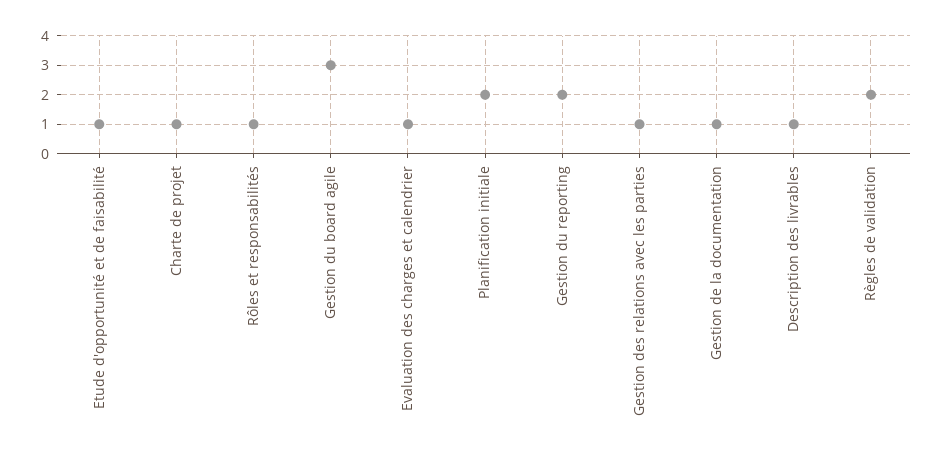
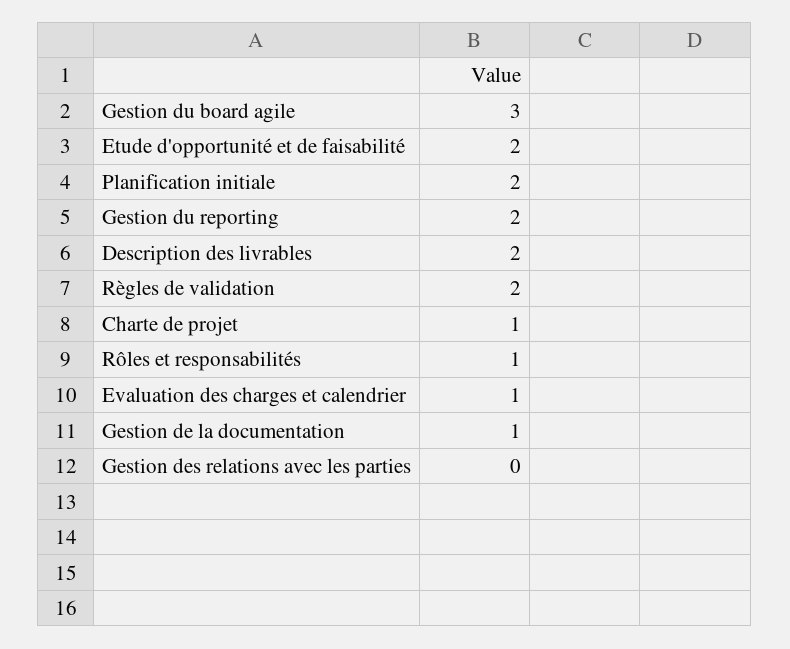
Etude d'opportunité et de faisabilité: 1 -> 2
Gestion des relations avec les parties: 1 -> 0
Description des livrables: 1 -> 2

